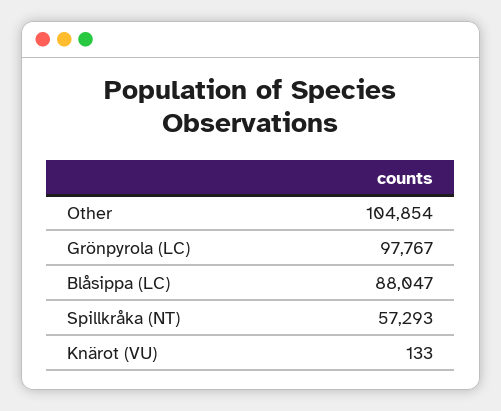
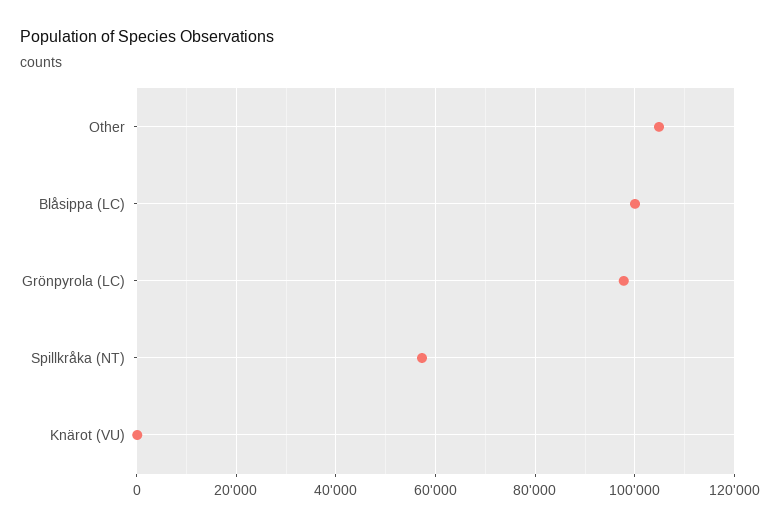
Blåsippa (LC): 88047 -> 100000

